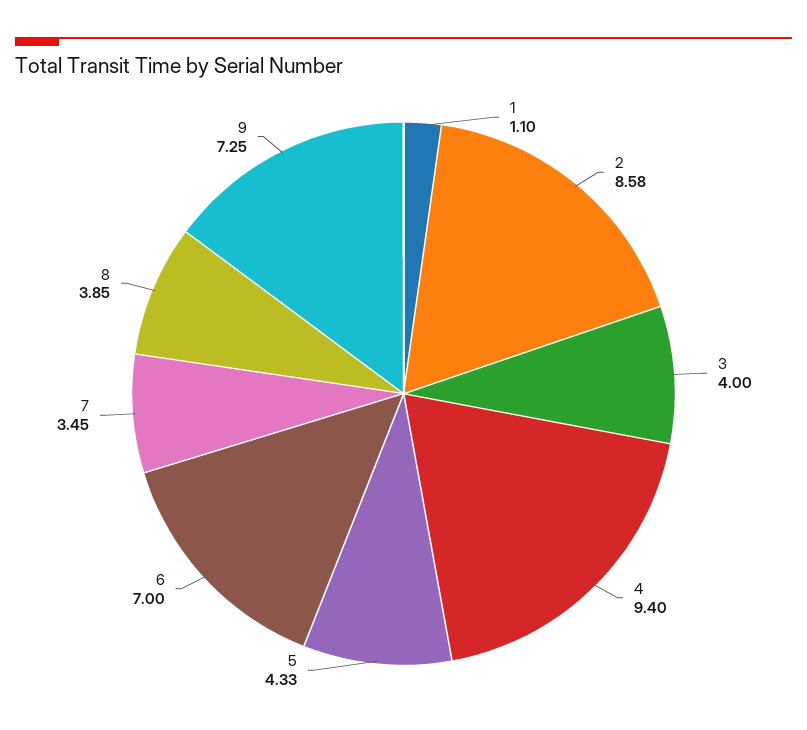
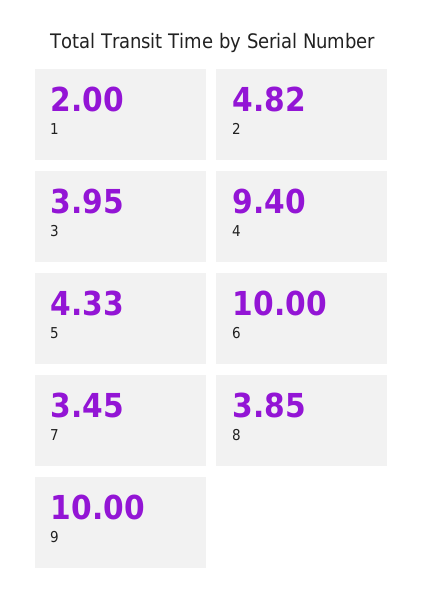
1: 1.1 -> 2
2: 8.58 -> 4.82
3: 4 -> 3.95
6: 7 -> 10
9: 7.25 -> 10

